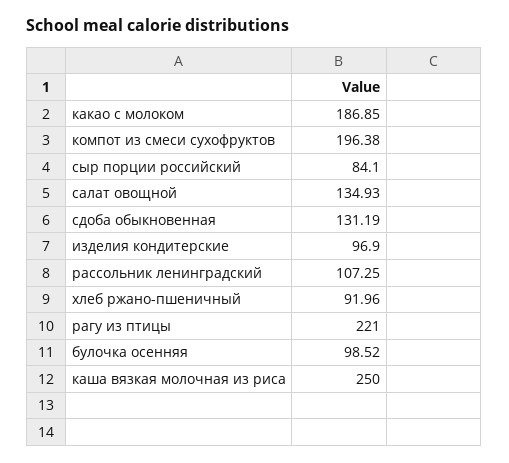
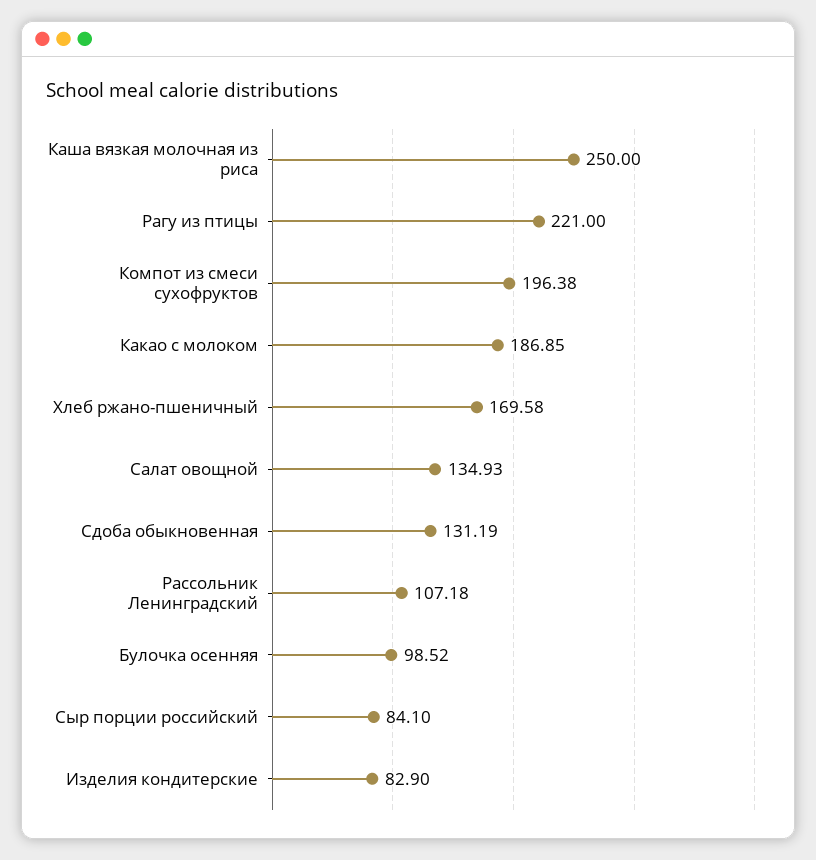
изделия кондитерские: 96.9 -> 82.9
рассольник ленинградский: 107.25 -> 107.18
хлеб ржано-пшеничный: 91.96 -> 169.58

